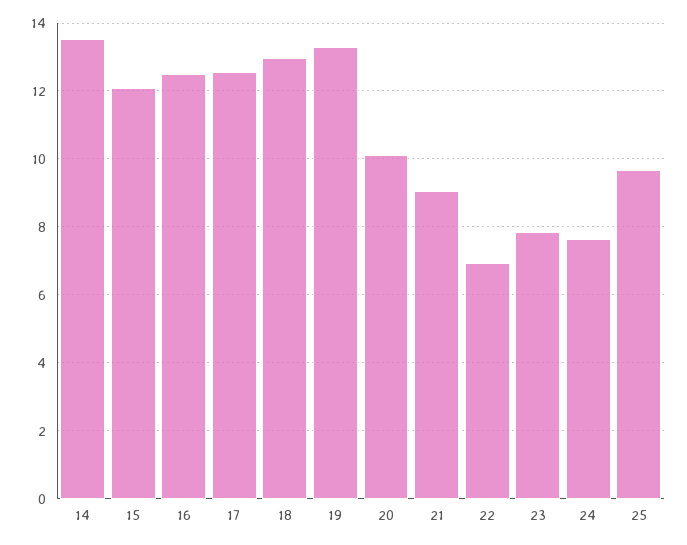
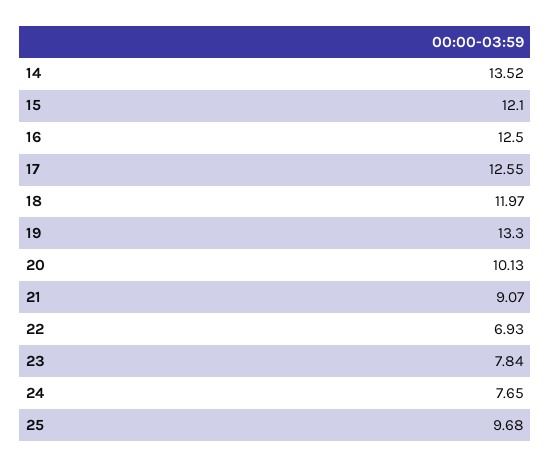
18: 13 -> 11.97

